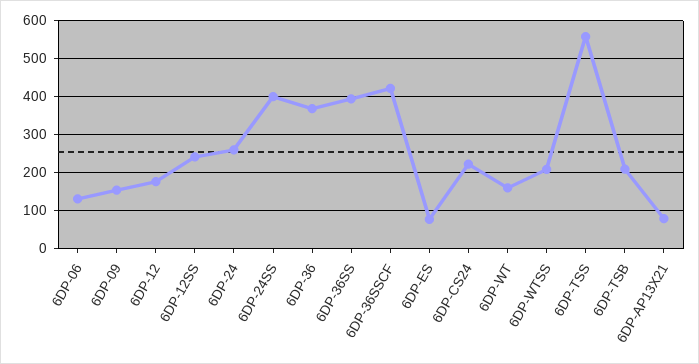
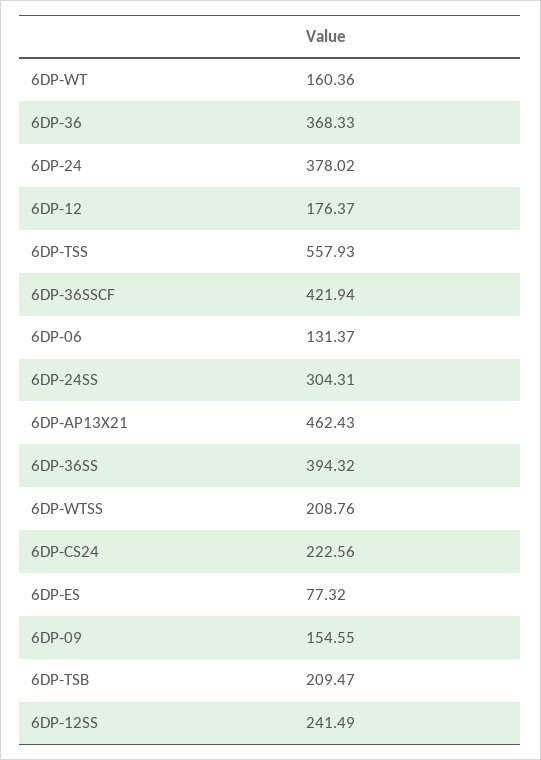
6DP-24: 260 -> 378.02
6DP-24SS: 400 -> 304.31
6DP-AP13X21: 80 -> 462.43

